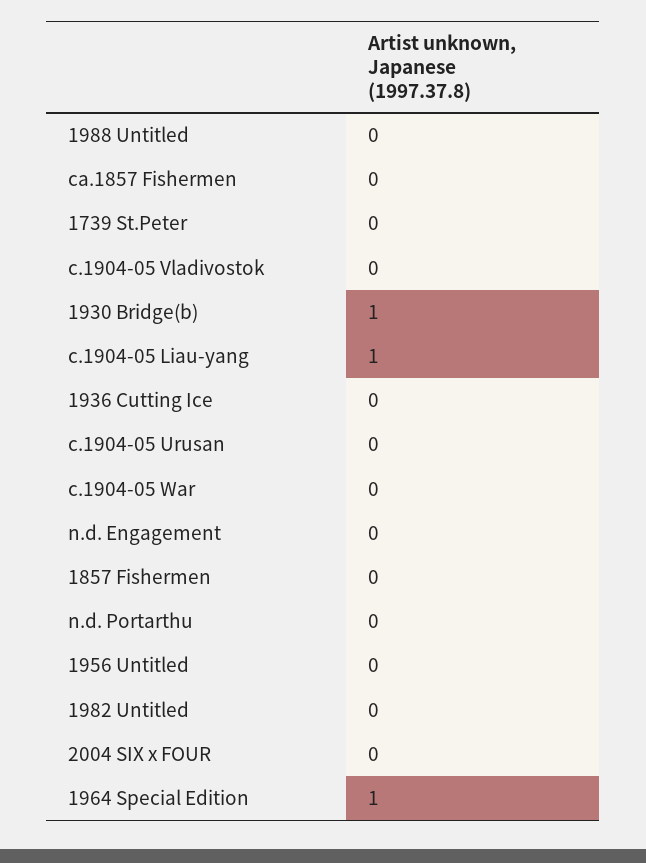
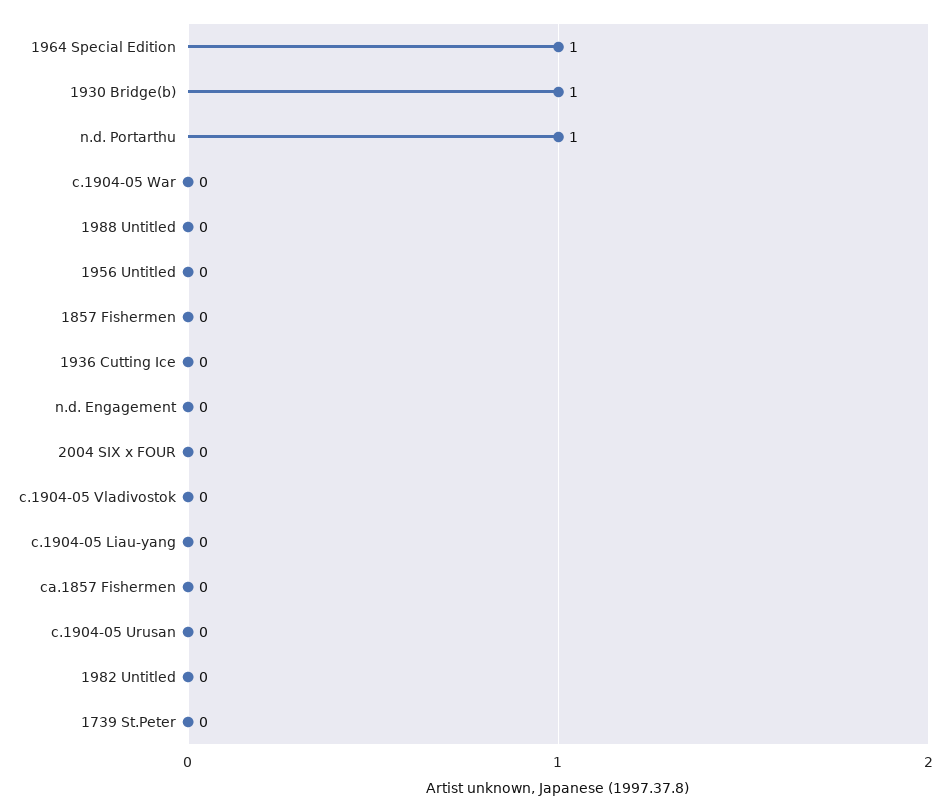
c.1904-05 Liau-yang: 1 -> 0
n.d. Portarthu: 0 -> 1

